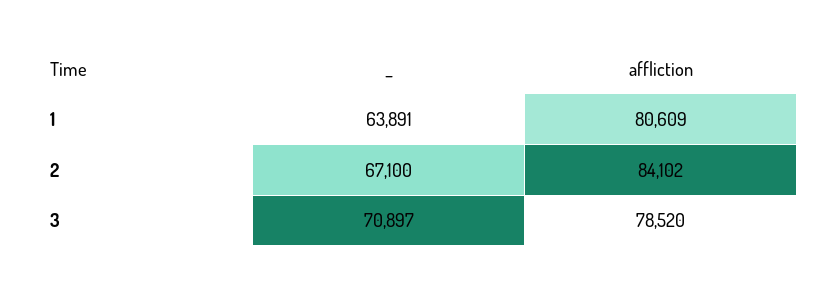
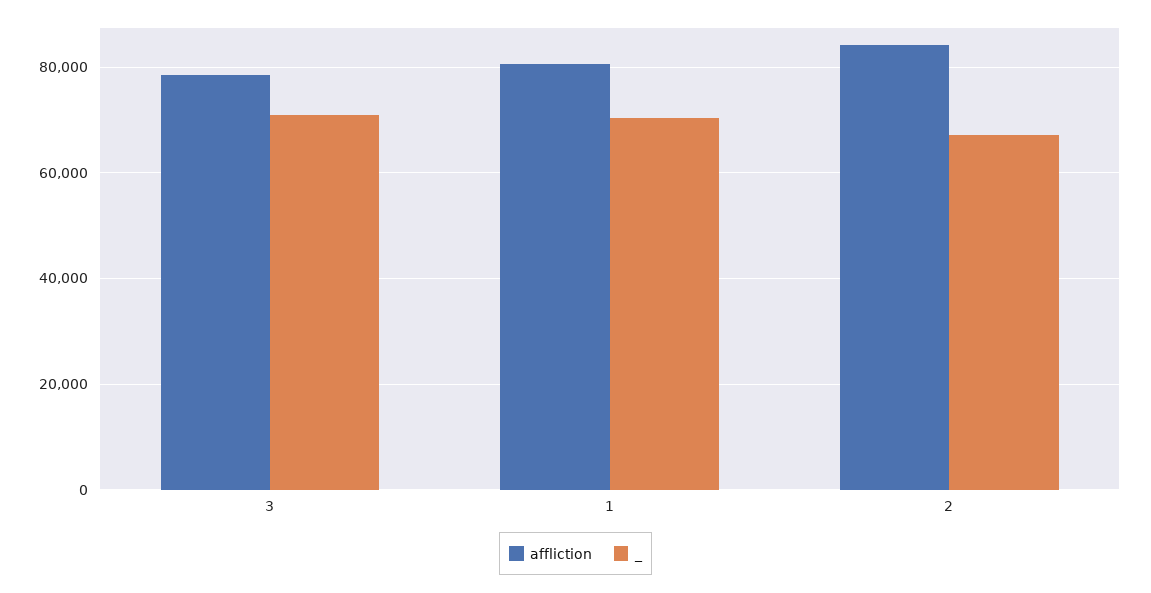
_, 1: 63891 -> 70000

